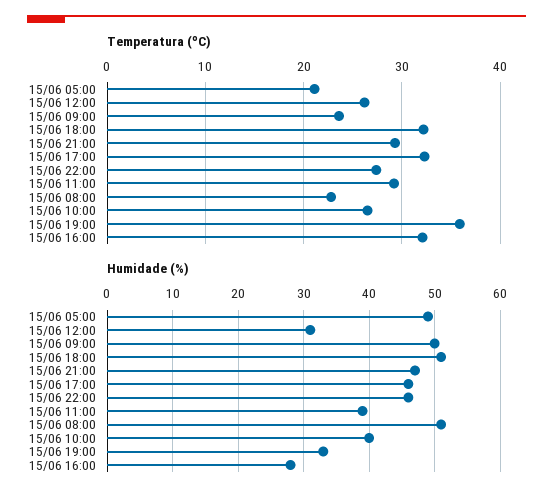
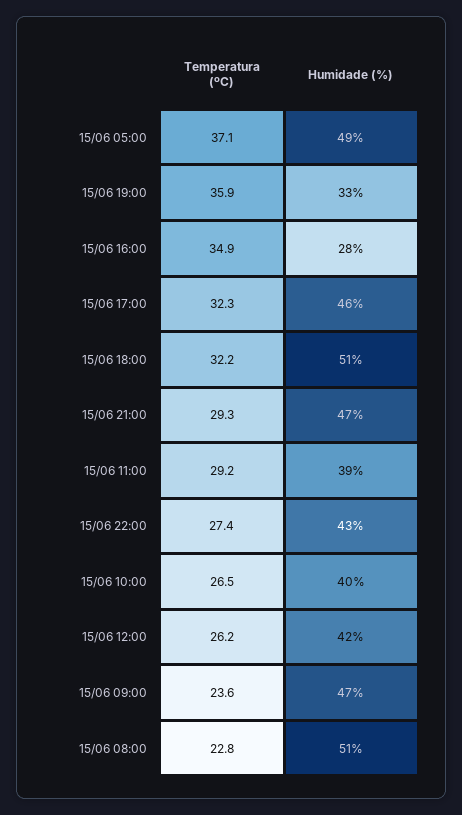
Temperatura (ºC), 15/06 05:00: 21 -> 37.1
Temperatura (ºC), 15/06 16:00: 32 -> 34.9
Humidade (%), 15/06 12:00: 31 -> 42
Humidade (%), 15/06 09:00: 50 -> 47
Humidade (%), 15/06 22:00: 46 -> 43

